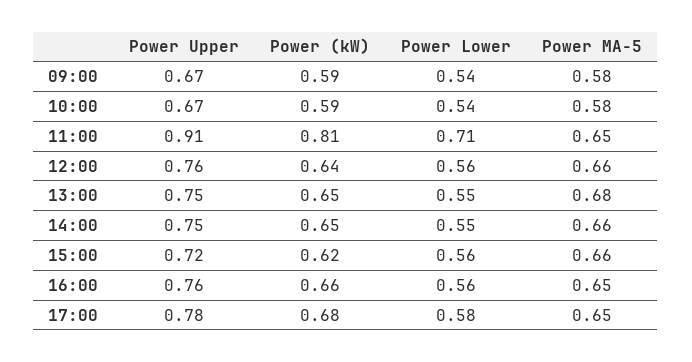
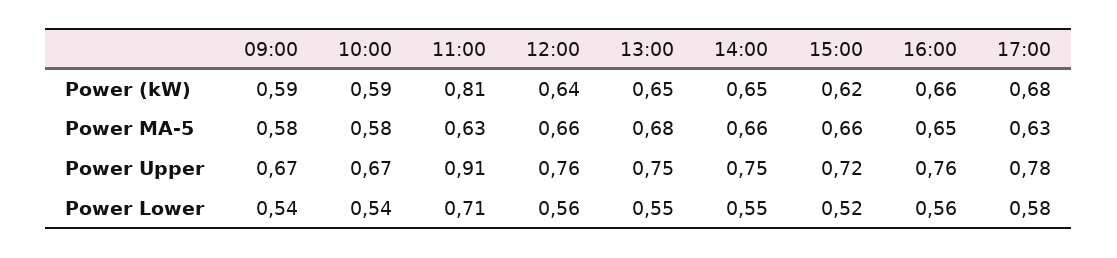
Power MA-5, 11:00: 0.65 -> 0.63
Power Lower, 15:00: 0.56 -> 0.52
Power MA-5, 17:00: 0.65 -> 0.63

